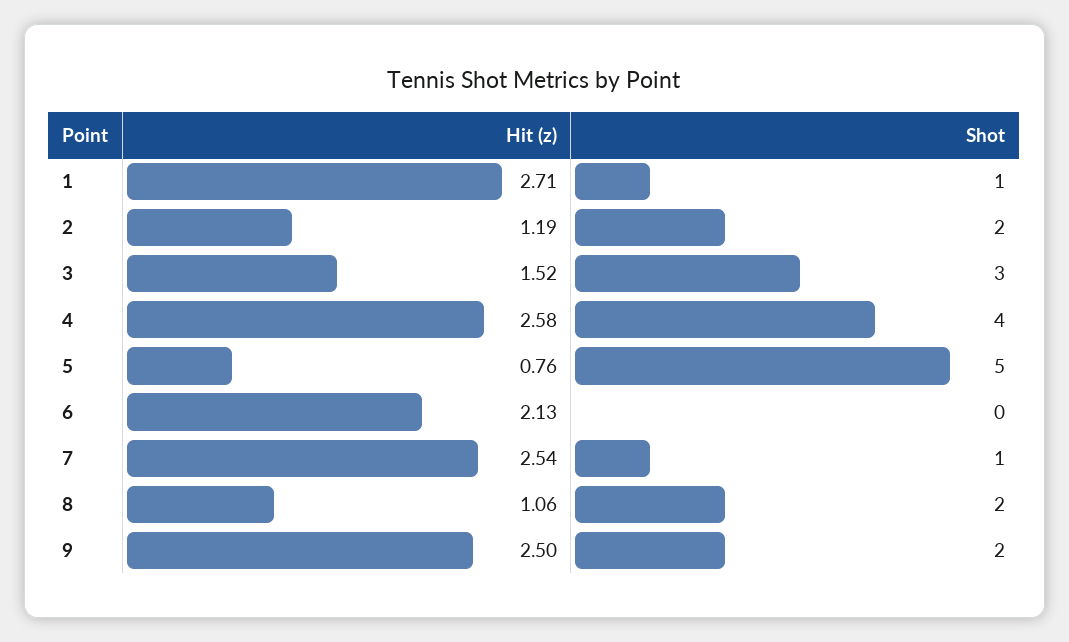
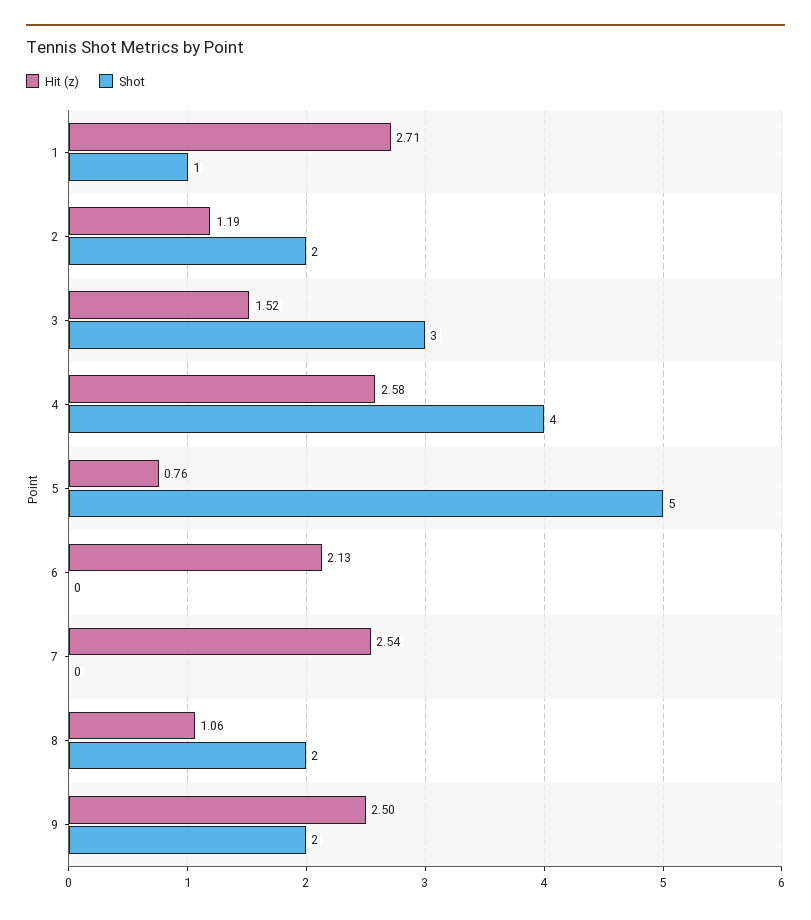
Shot, 7: 1 -> 0

